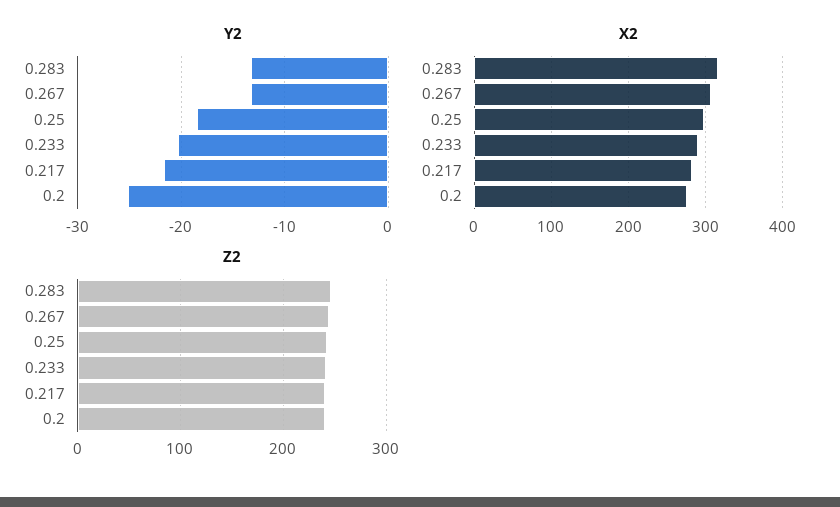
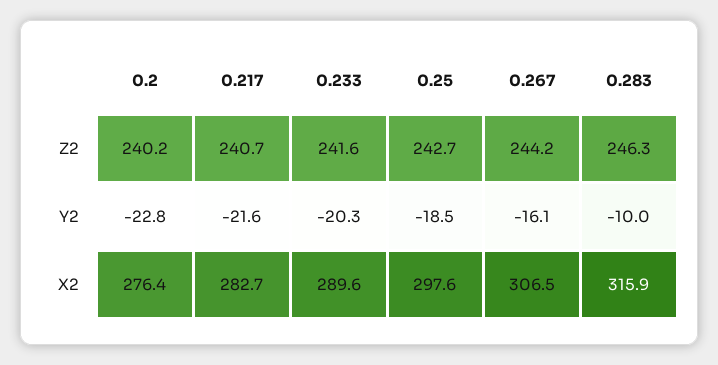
Y2, 0.283: -13 -> -10
Y2, 0.267: -13 -> -16.1
Y2, 0.2: -25 -> -22.8

